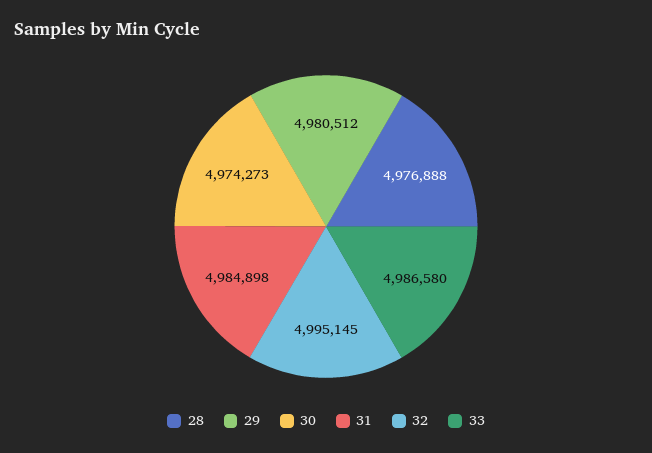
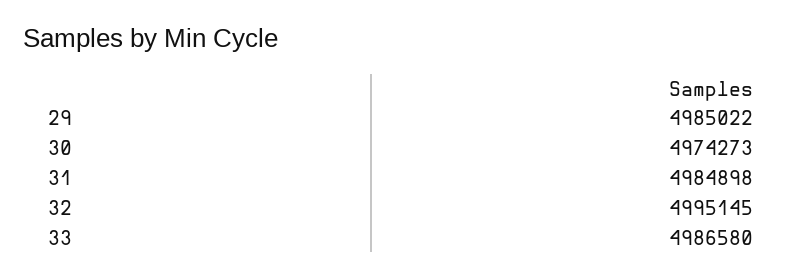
28: 4976888 -> none
29: 4980512 -> 4985022

